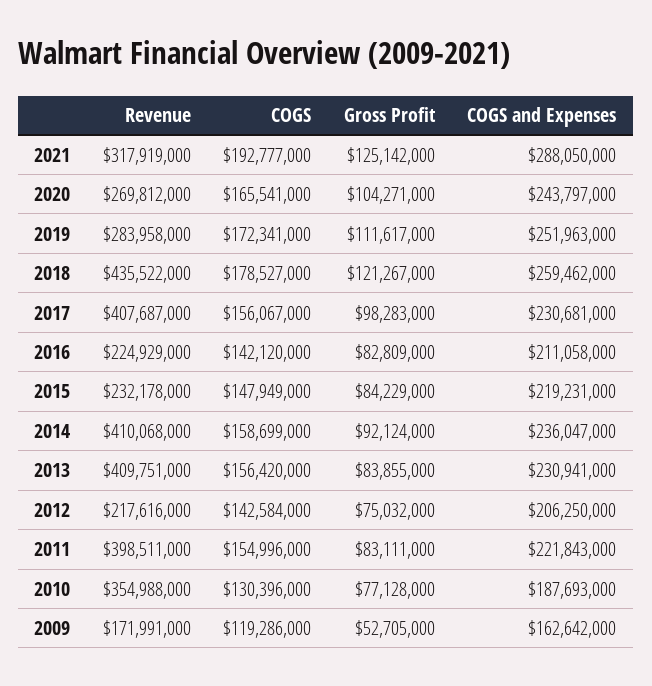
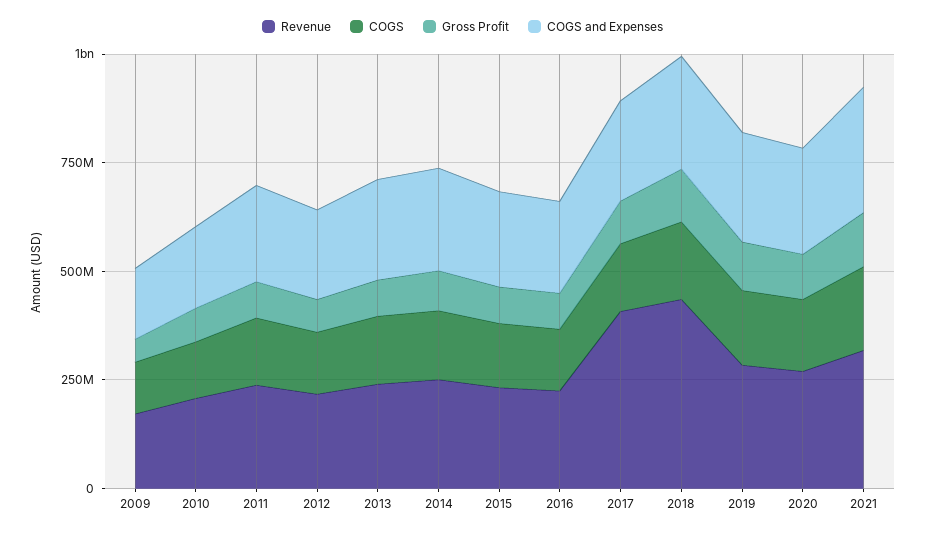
Revenue, 2014: 410068000 -> 250000000
Revenue, 2013: 409751000 -> 250000000
Revenue, 2011: 398511000 -> 250000000
Revenue, 2010: 354988000 -> 200000000

